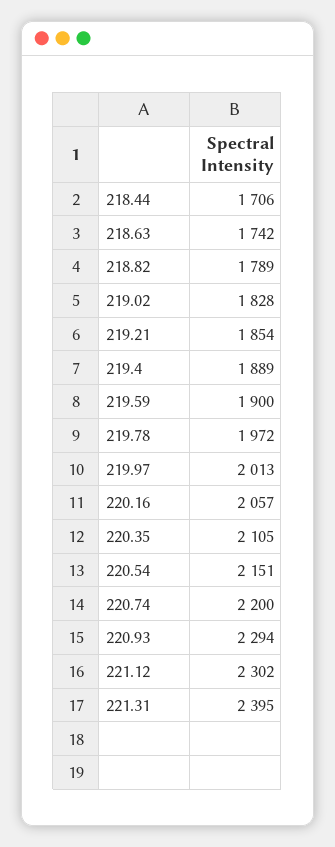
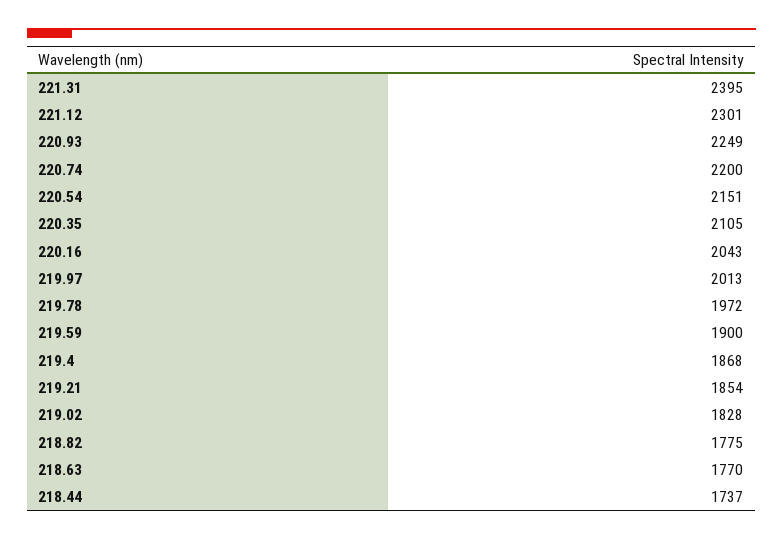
218.44: 1706 -> 1737
218.63: 1742 -> 1770
218.82: 1789 -> 1775
219.4: 1889 -> 1868
220.16: 2057 -> 2043
220.93: 2294 -> 2249
221.12: 2302 -> 2301

